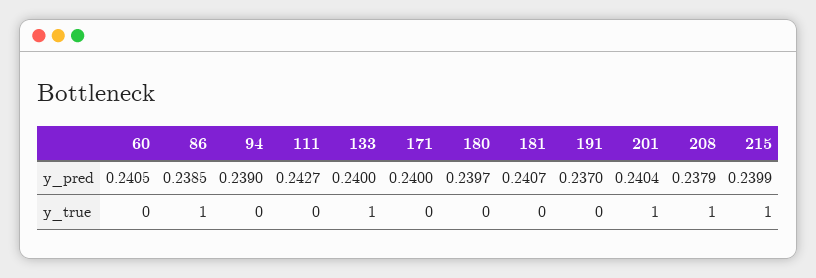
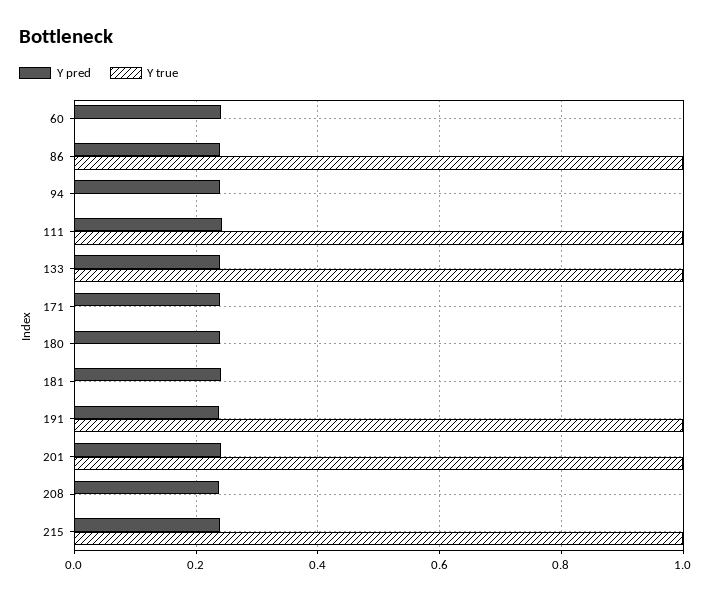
y_true, 111: 0 -> 1
y_true, 191: 0 -> 1
y_true, 208: 1 -> 0

